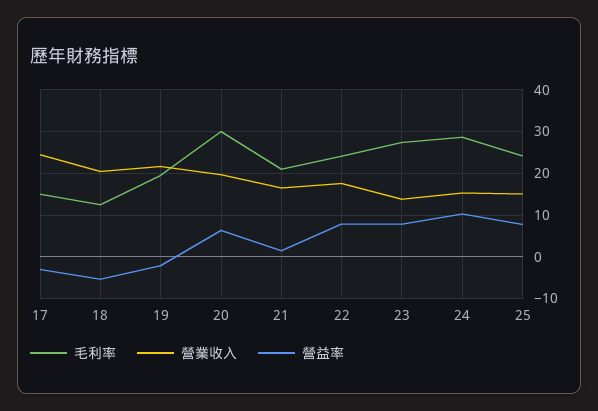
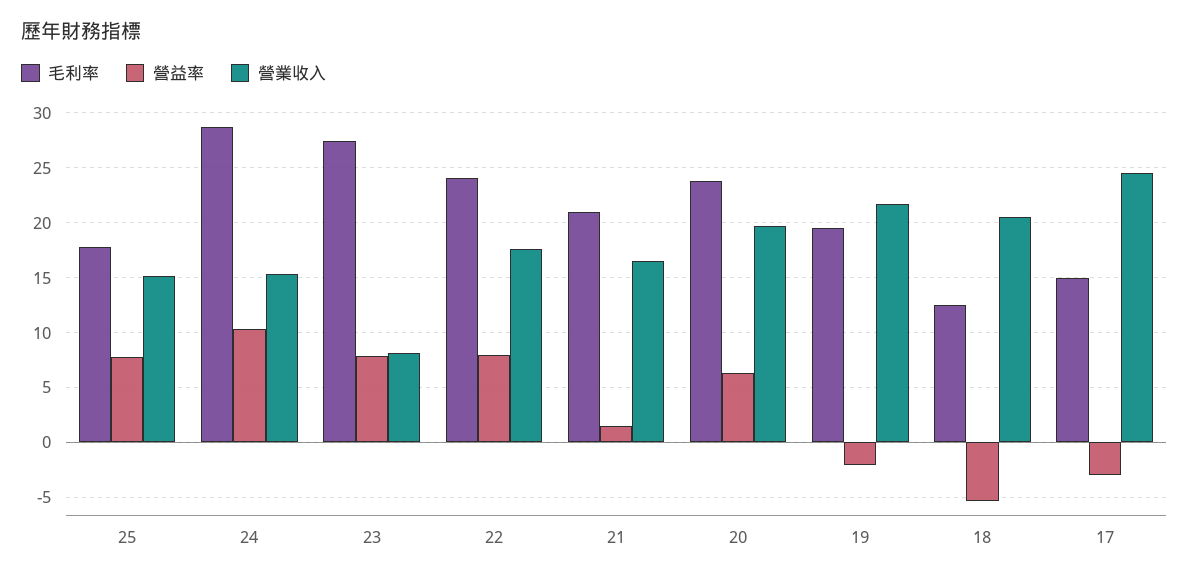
毛利率, 20: 30 -> 24
營業收入, 23: 14 -> 8
毛利率, 25: 24 -> 18

